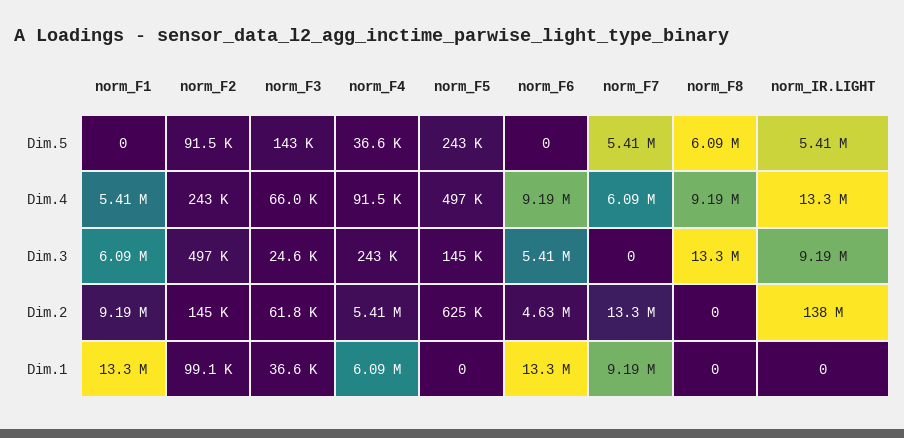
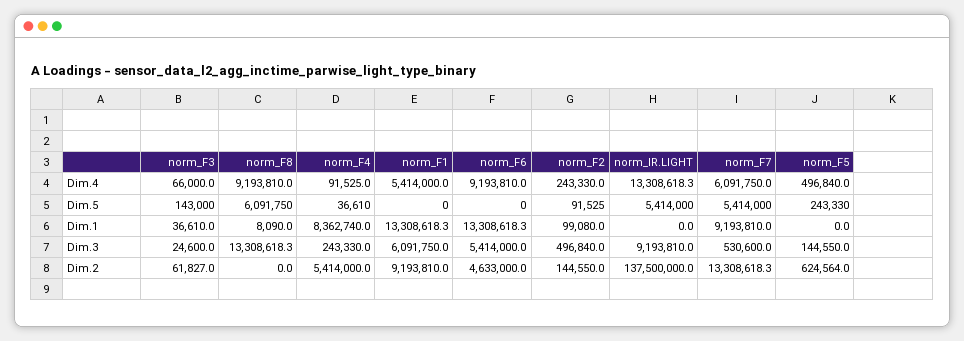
norm_F7, Dim.3: 0 -> 530600
norm_F4, Dim.1: 6090000 -> 8362740
norm_F8, Dim.1: 0 -> 8090

